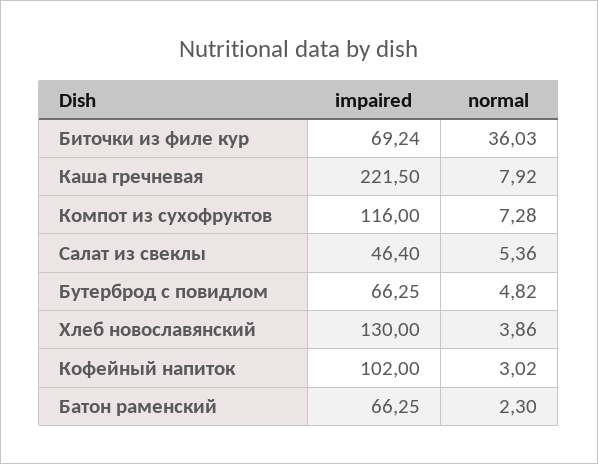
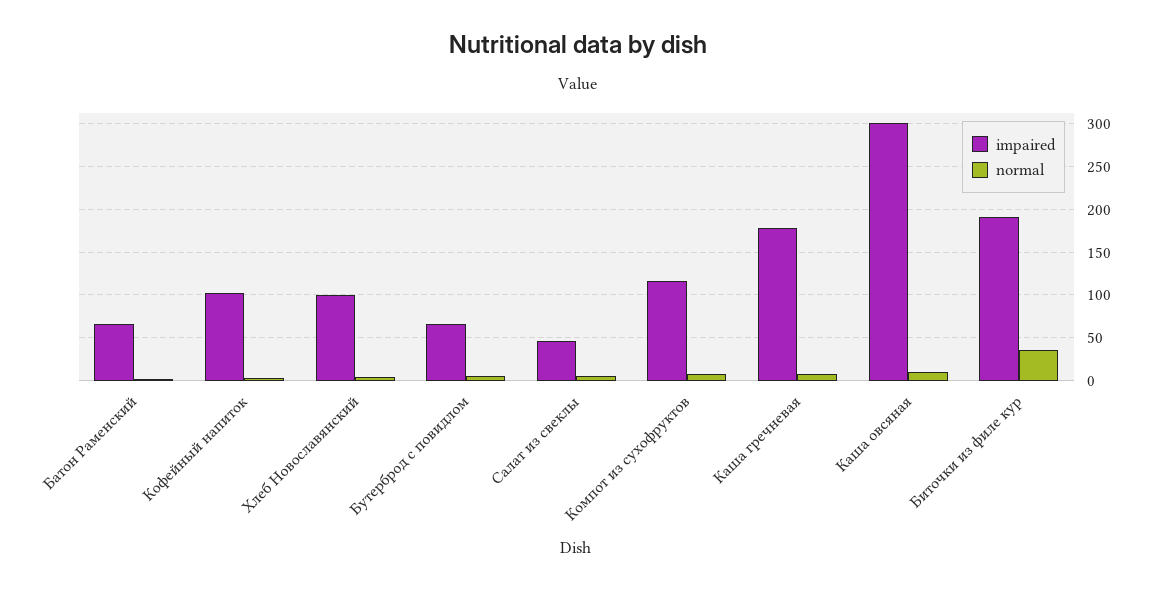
impaired, Биточки из филе кур: 69.24 -> 190
impaired, Каша гречневая: 221.5 -> 180
impaired, Хлеб новославянский: 130 -> 100
impaired, Каша овсяная: none -> 300
normal, Каша овсяная: none -> 10

